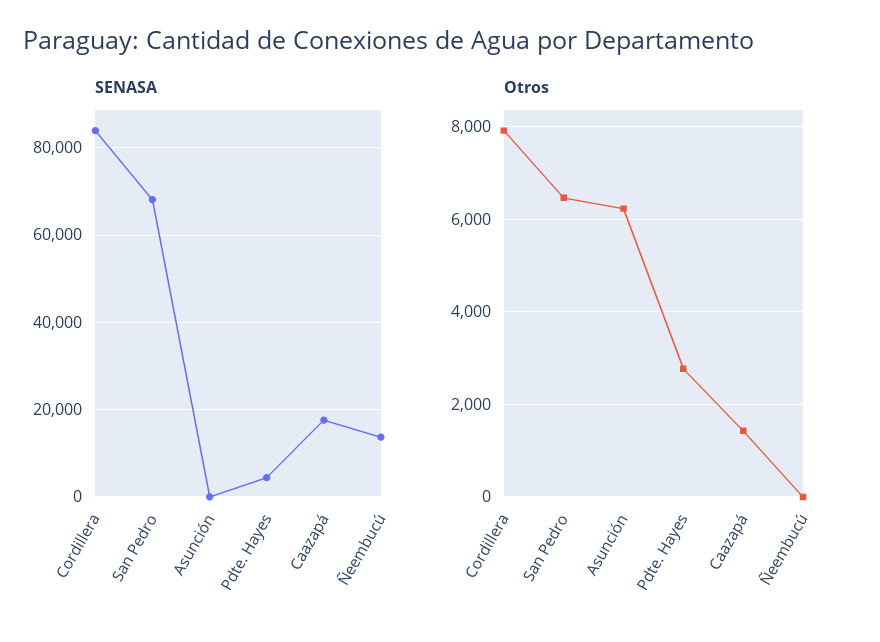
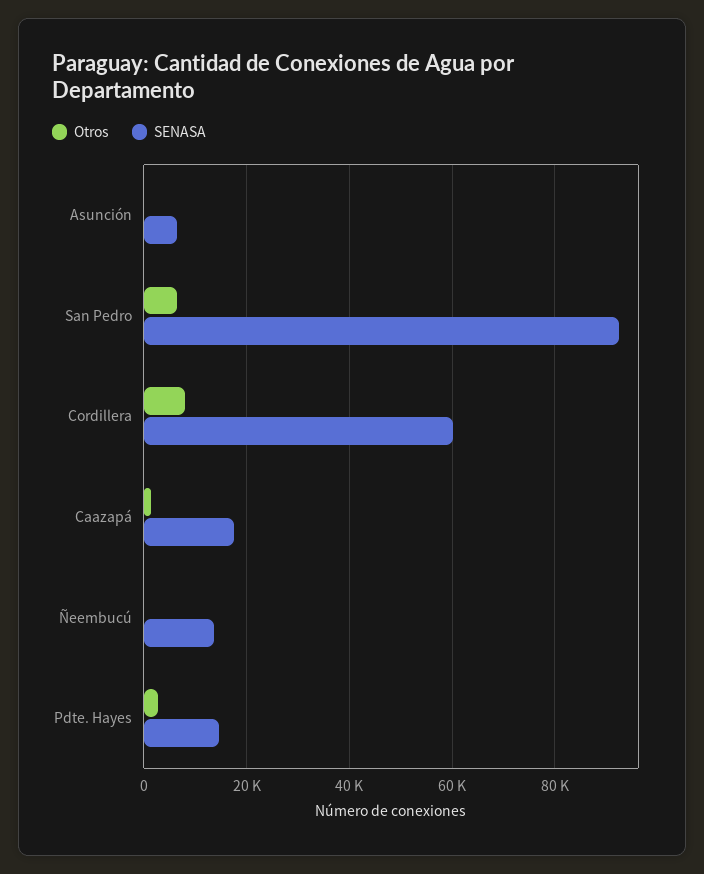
SENASA, Cordillera: 84000 -> 60000
SENASA, San Pedro: 68000 -> 92000
SENASA, Asunción: 0 -> 6000
SENASA, Pdte. Hayes: 4000 -> 14000
Otros, Asunción: 6200 -> 0

